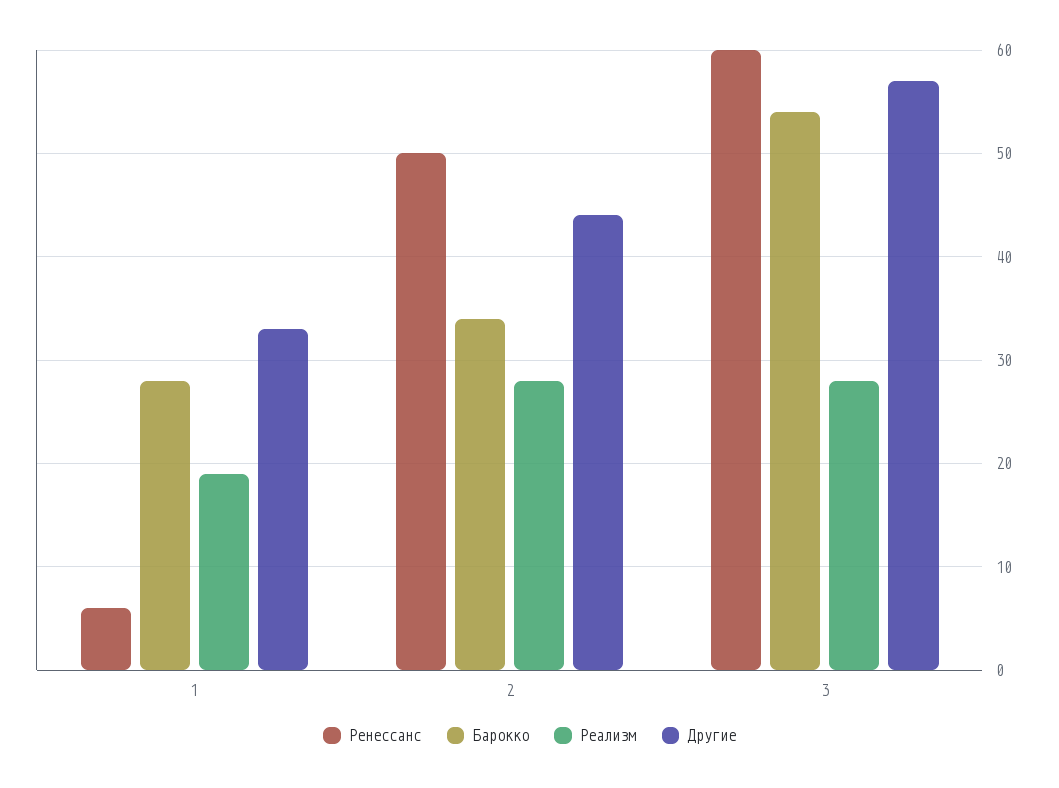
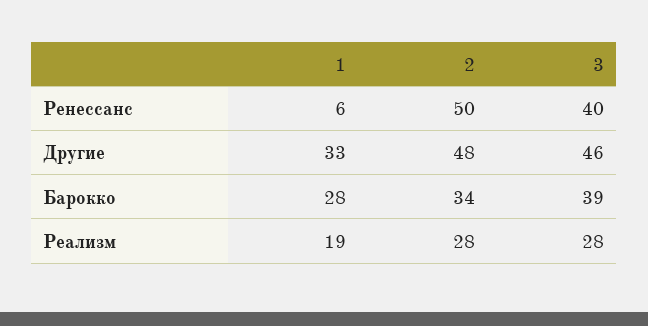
Другие, 2: 44 -> 48
Ренессанс, 3: 60 -> 40
Барокко, 3: 54 -> 39
Другие, 3: 57 -> 46

